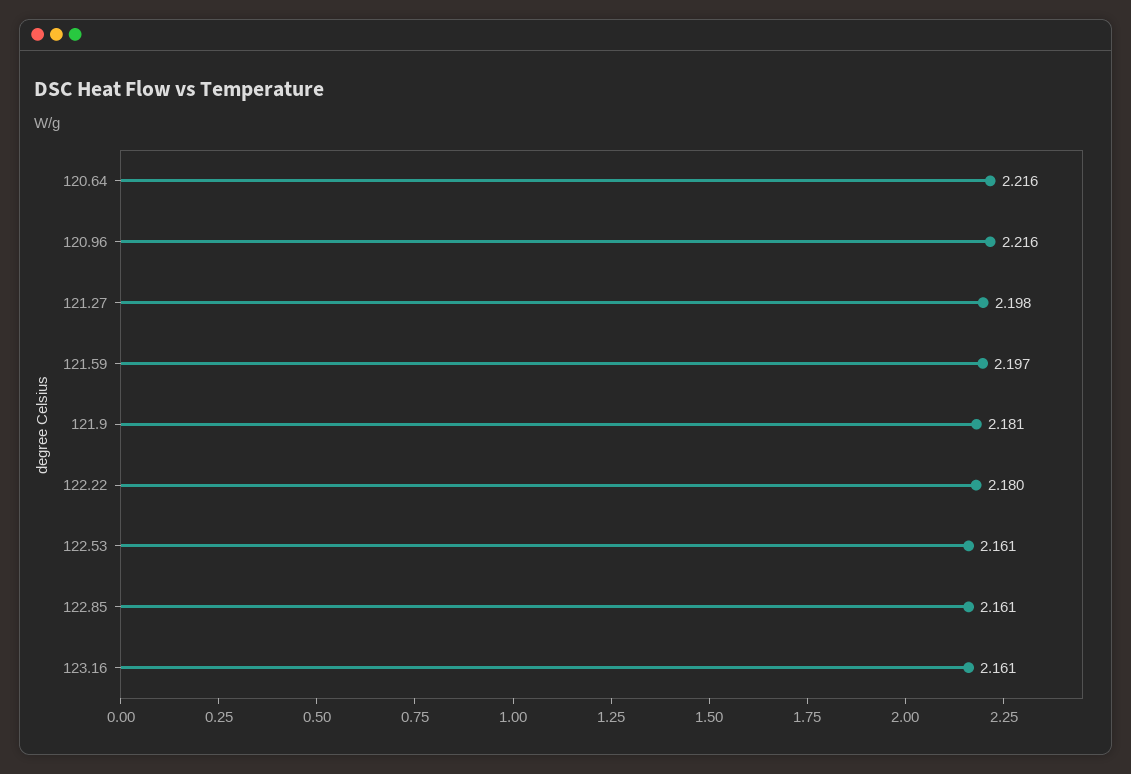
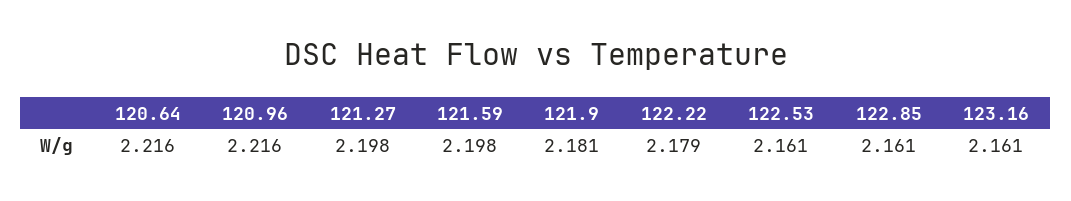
121.59: 2.197 -> 2.198
122.22: 2.18 -> 2.179

